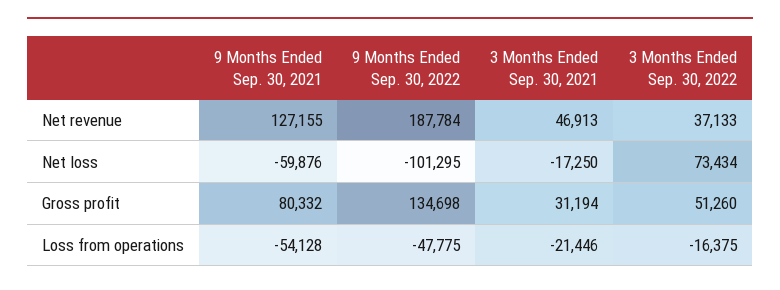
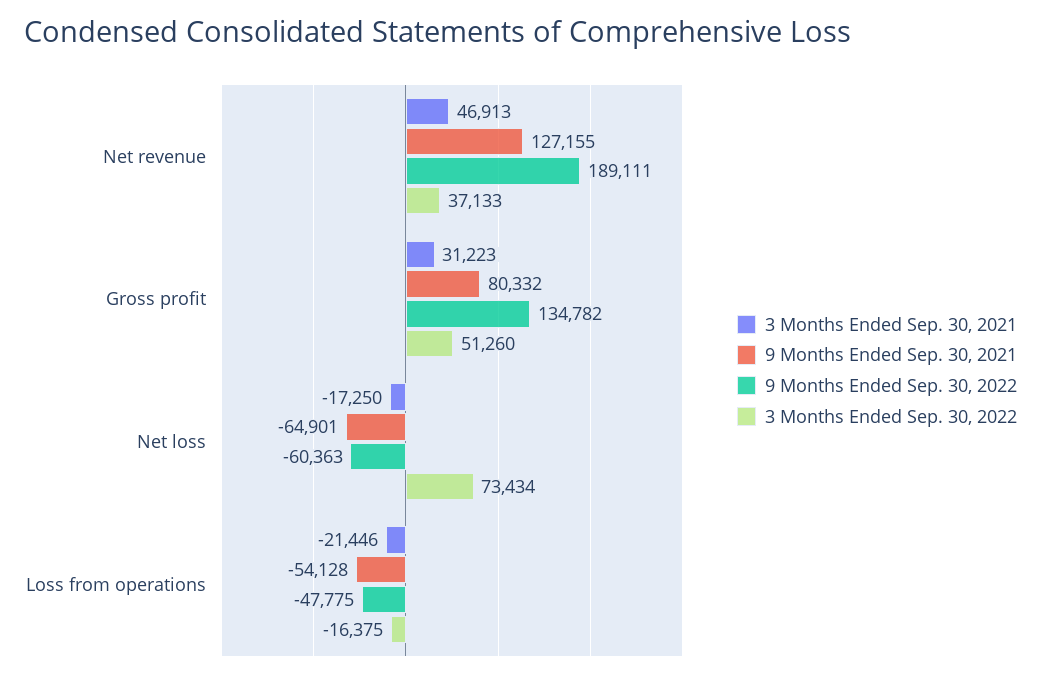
9 Months Ended Sep. 30, 2022, Net revenue: 187784 -> 189111
9 Months Ended Sep. 30, 2021, Net loss: -59876 -> -64901
9 Months Ended Sep. 30, 2022, Net loss: -101295 -> -60363
9 Months Ended Sep. 30, 2022, Gross profit: 134698 -> 134782
3 Months Ended Sep. 30, 2021, Gross profit: 31194 -> 31223

